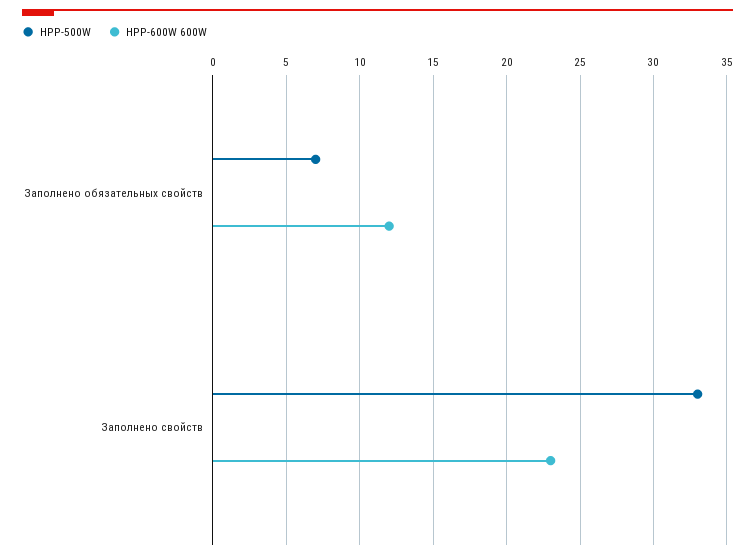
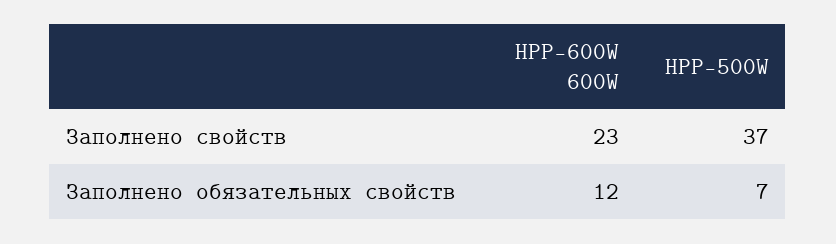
HPP-500W, Заполнено свойств: 33 -> 37

